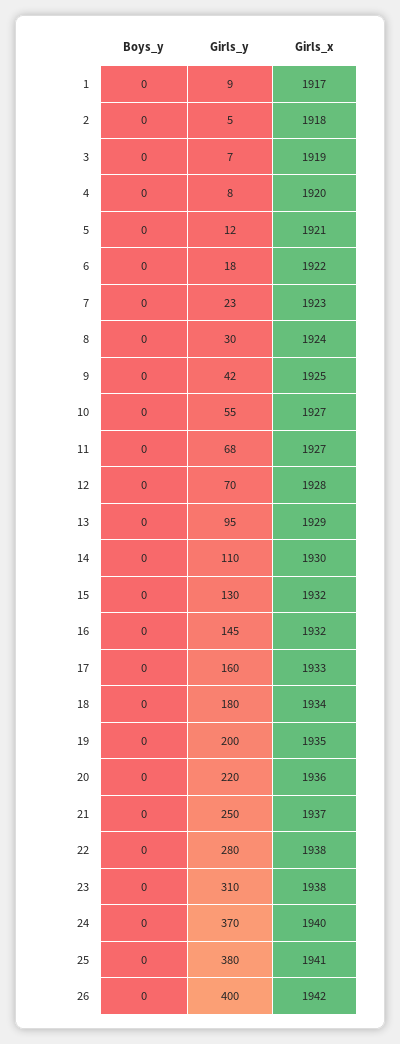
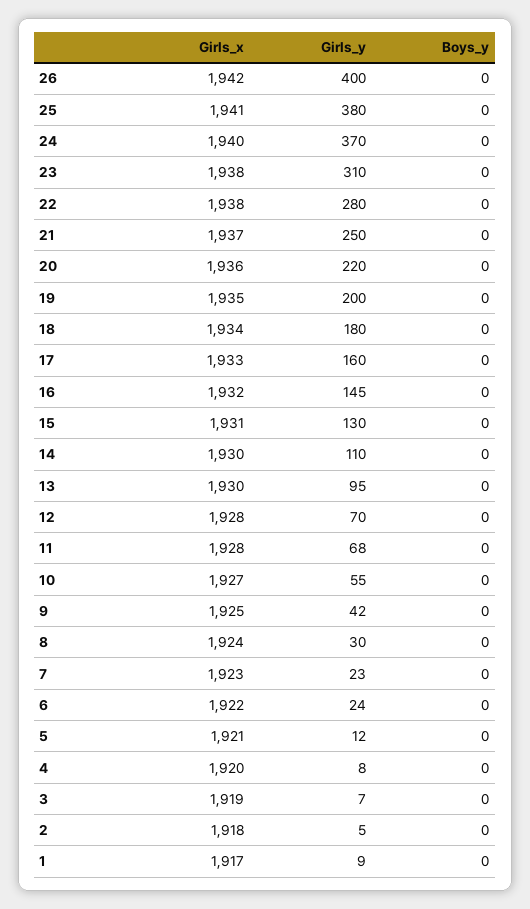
Girls_y, 6: 18 -> 24
Girls_x, 11: 1927 -> 1928
Girls_x, 13: 1929 -> 1930
Girls_x, 15: 1932 -> 1931

